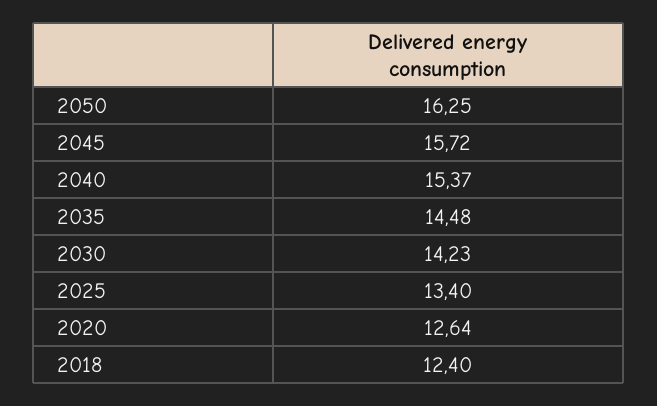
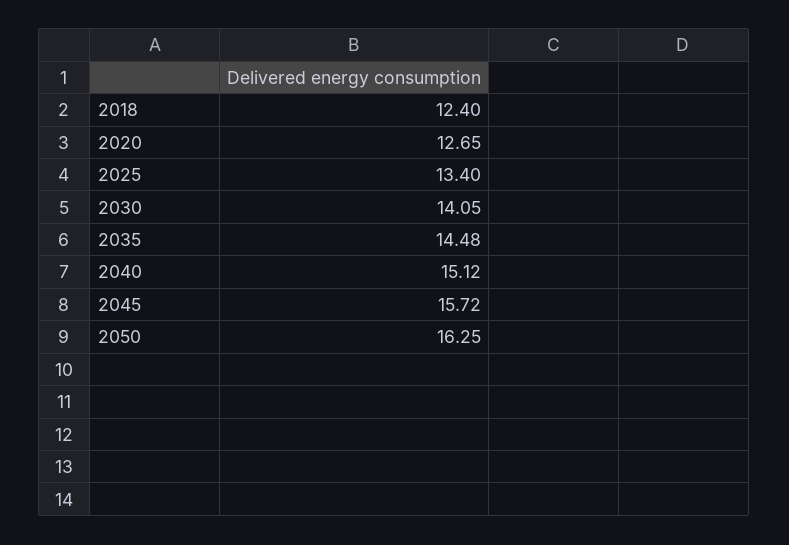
2040: 15.37 -> 15.12
2030: 14.23 -> 14.05
2020: 12.64 -> 12.65

